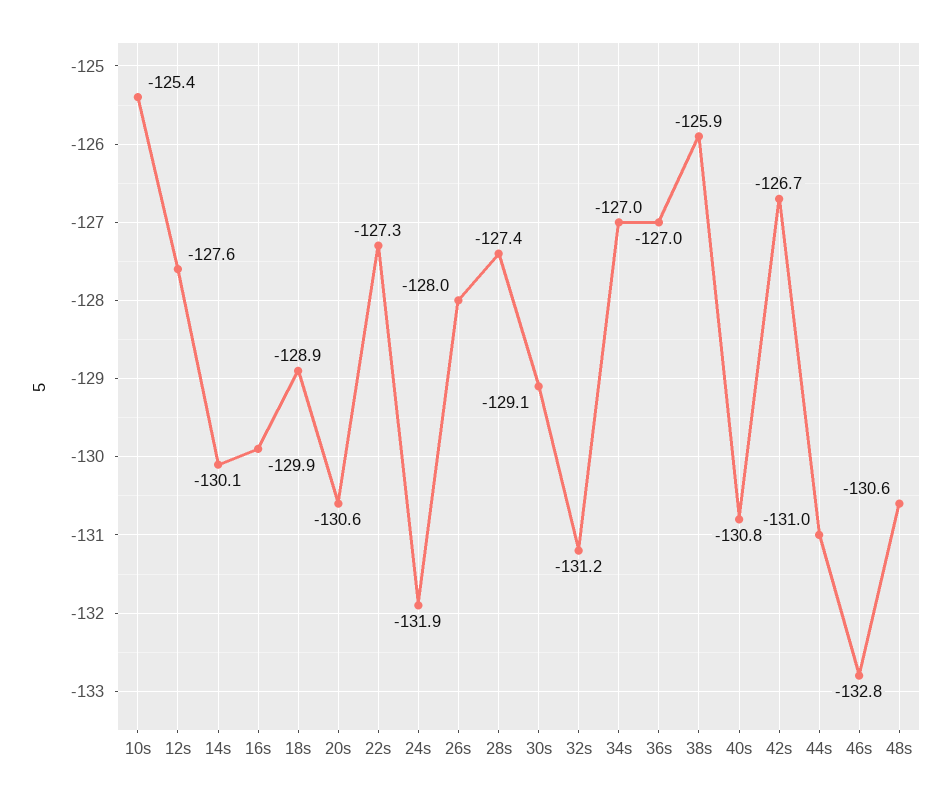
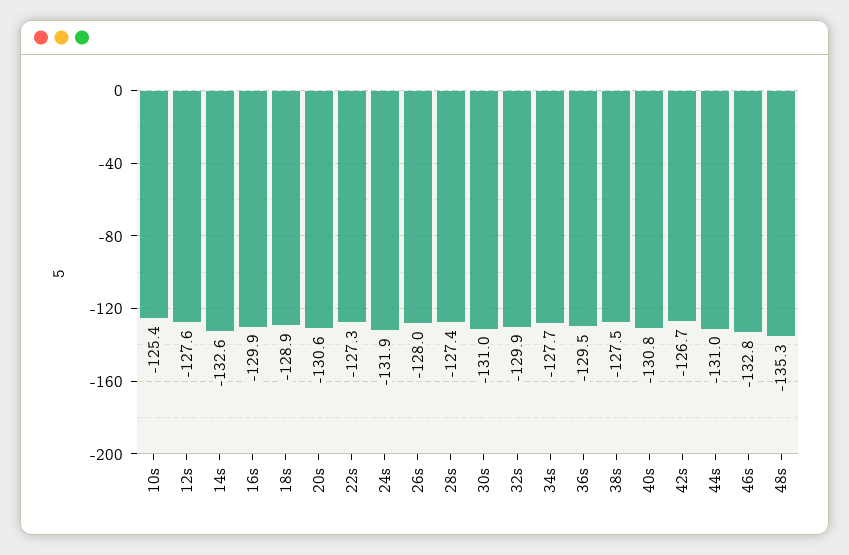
14s: -130.1 -> -132.6
30s: -129.1 -> -131
32s: -131.2 -> -129.9
34s: -127 -> -127.7
36s: -127 -> -129.5
38s: -125.9 -> -127.5
48s: -130.6 -> -135.3

